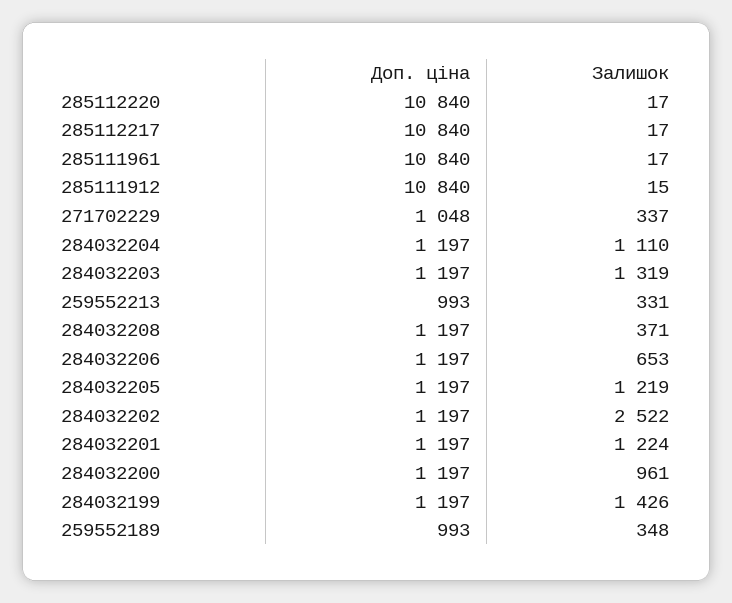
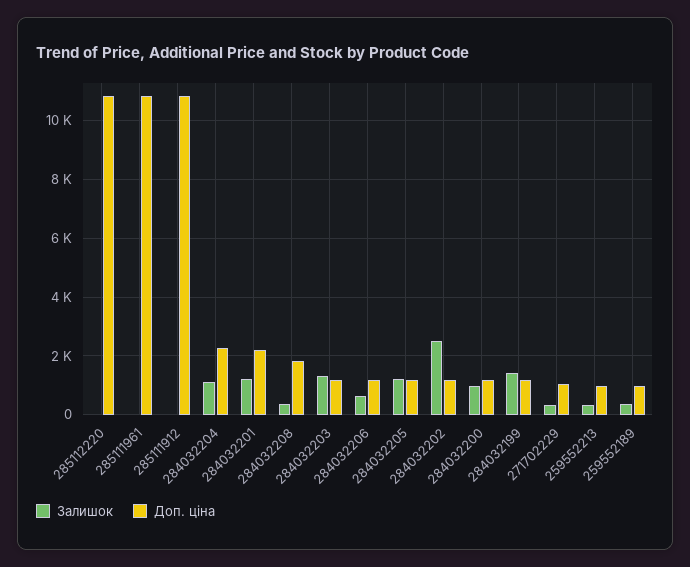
Доп. ціна, 285112217: 10840 -> none
Залишок, 285112217: 17 -> none
Доп. ціна, 284032204: 1197 -> 2250
Доп. ціна, 284032208: 1197 -> 1750
Доп. ціна, 284032201: 1197 -> 2250

